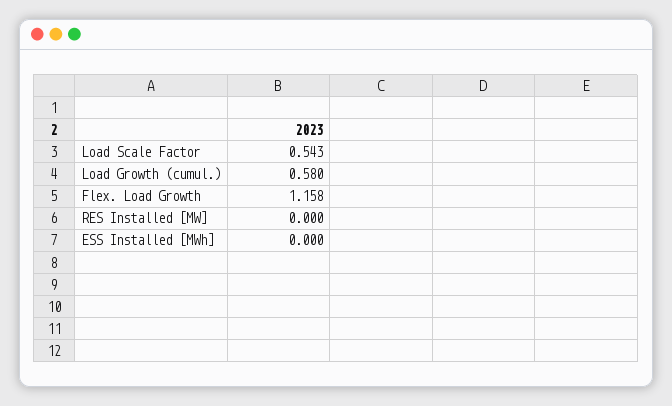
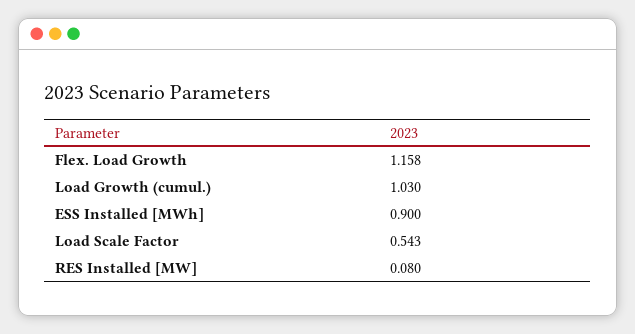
Load Growth (cumul.): 0.58 -> 1.03
RES Installed [MW]: 0 -> 0.08
ESS Installed [MWh]: 0 -> 0.9

